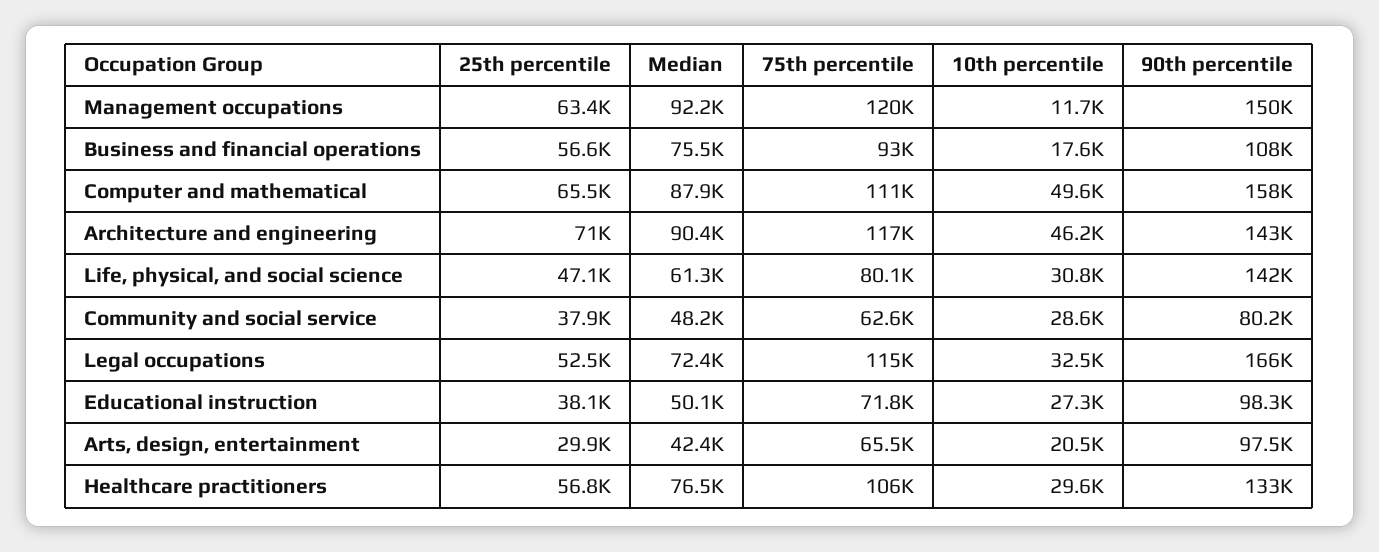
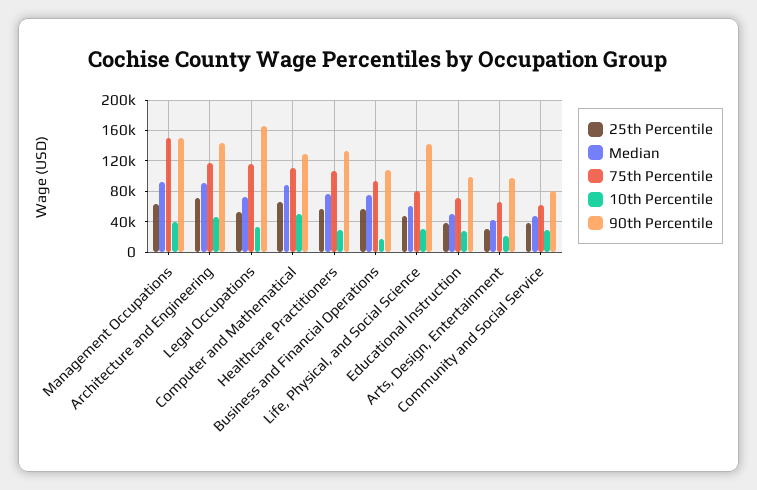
75th percentile, Management occupations: 120000 -> 150000
10th percentile, Management occupations: 11700 -> 40000
90th percentile, Computer and mathematical: 158000 -> 130000

